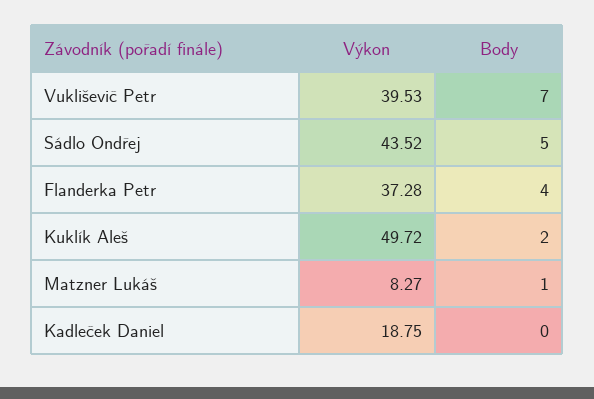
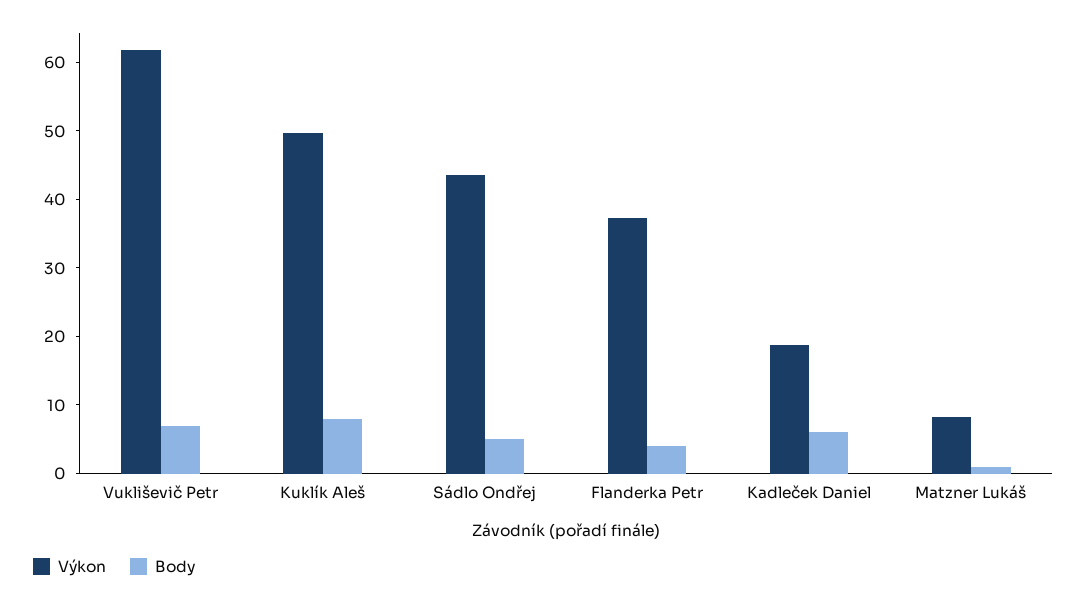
Výkon, Vukliševič Petr: 39.53 -> 62
Body, Kuklík Aleš: 2 -> 8
Body, Kadleček Daniel: 0 -> 6

